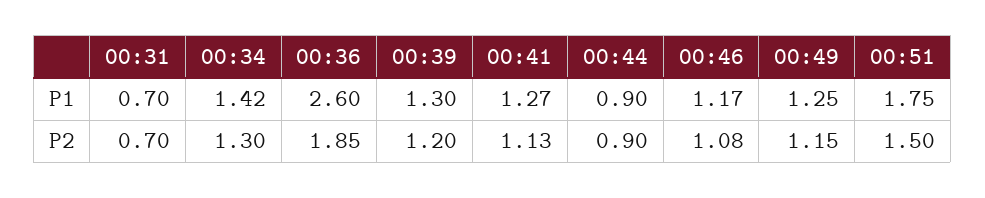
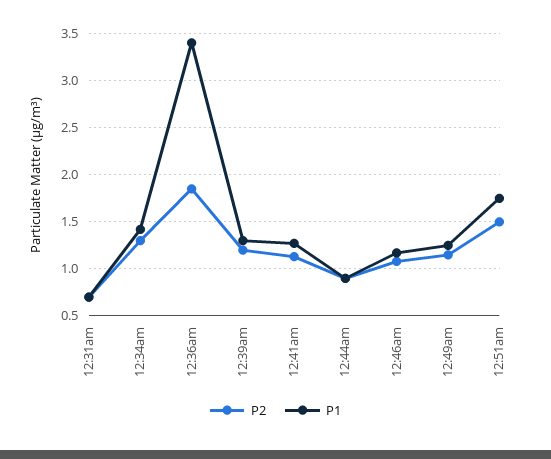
P1, 00:36: 2.6 -> 3.4

